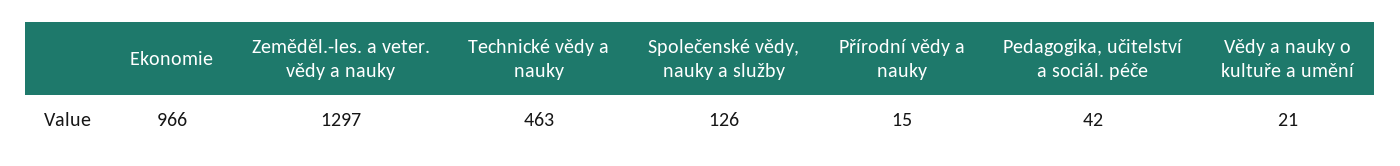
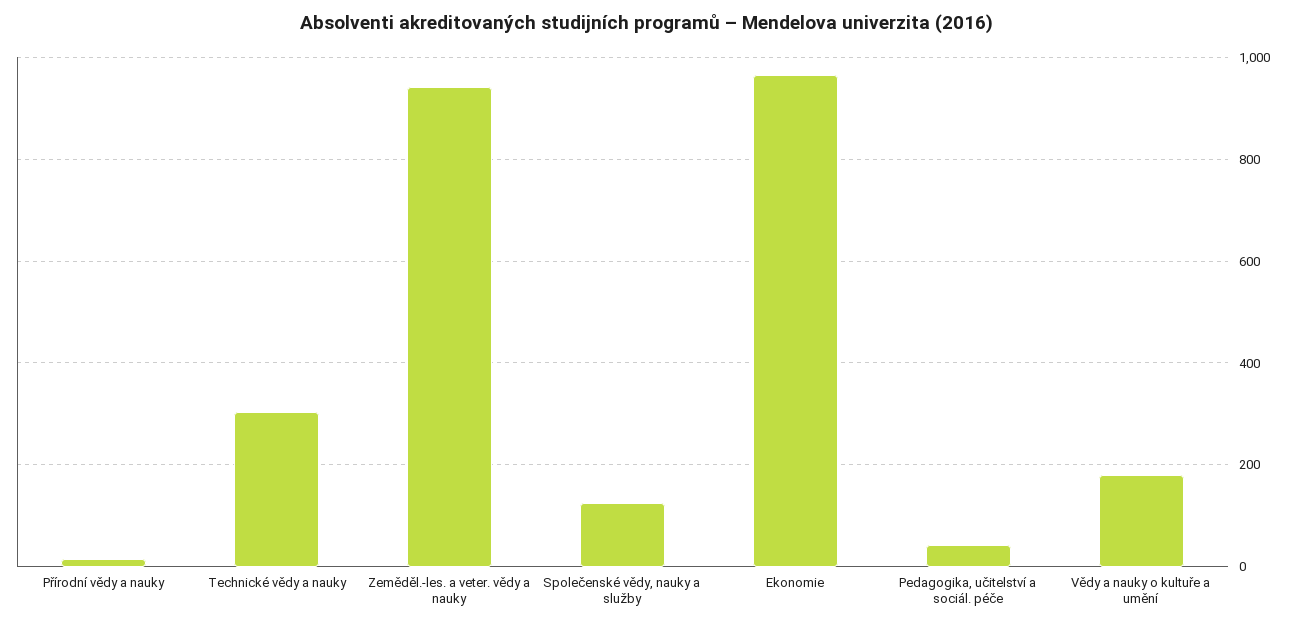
Zeměděl.-les. a veter. vědy a nauky: 1297 -> 940
Technické vědy a nauky: 463 -> 300
Vědy a nauky o kultuře a umění: 21 -> 180

